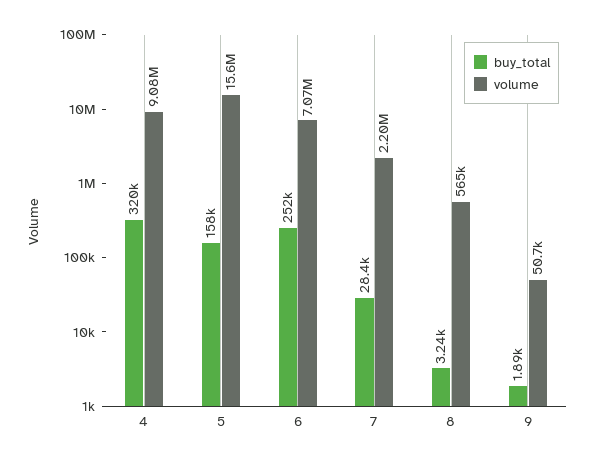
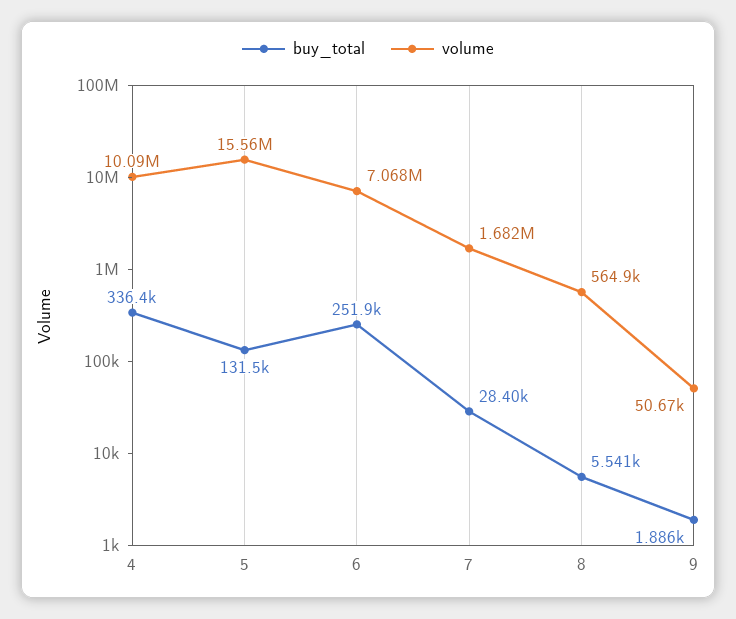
buy_total, 4: 320000 -> 336400
volume, 4: 9080000 -> 10090000
buy_total, 5: 158000 -> 131500
volume, 7: 2200000 -> 1682000
buy_total, 8: 3240 -> 5541

